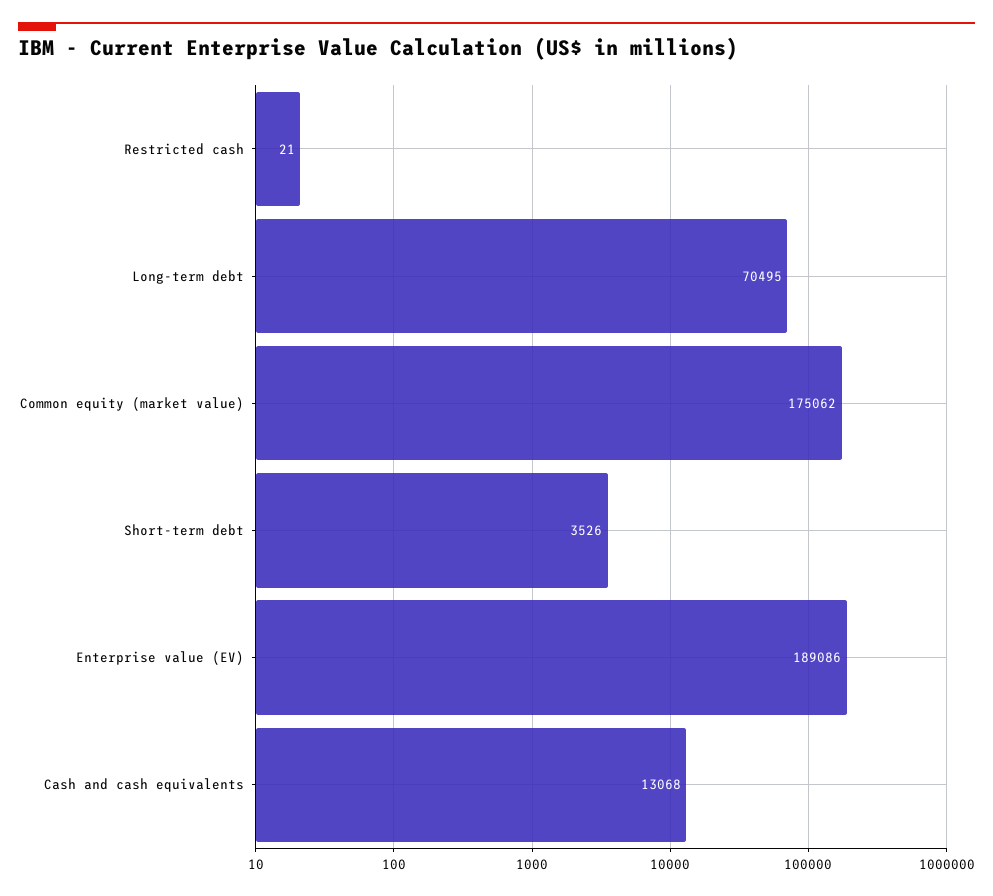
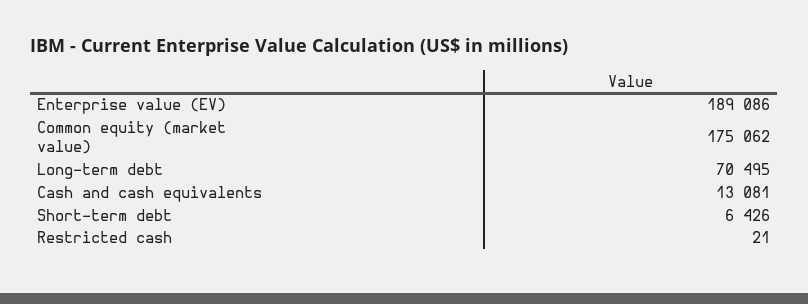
Short-term debt: 3526 -> 6426
Cash and cash equivalents: 13068 -> 13081

